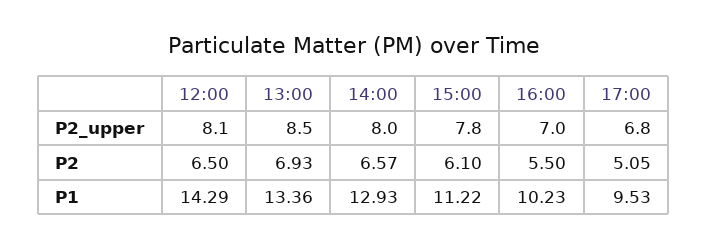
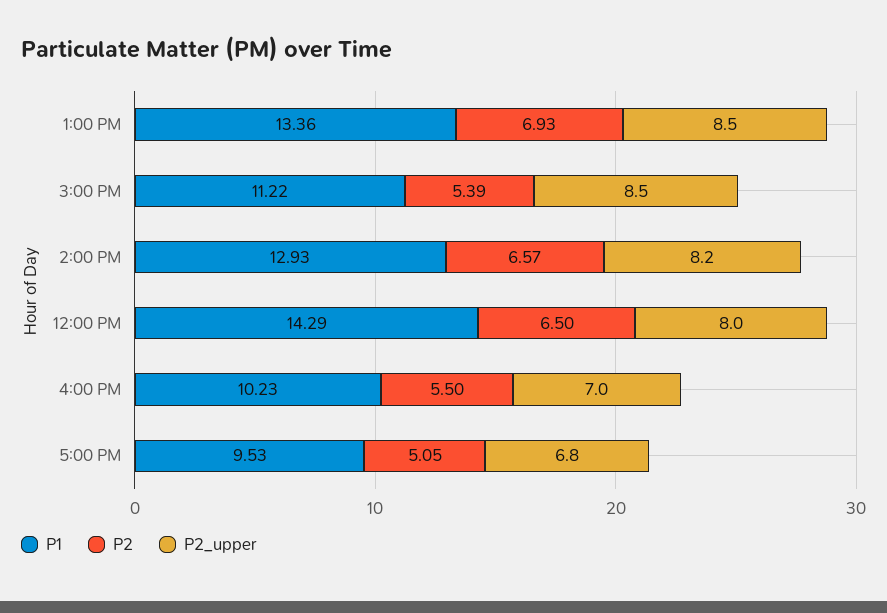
P2_upper, 12:00: 8.1 -> 8
P2_upper, 14:00: 8 -> 8.2
P2_upper, 15:00: 7.8 -> 8.5
P2, 15:00: 6.1 -> 5.39

